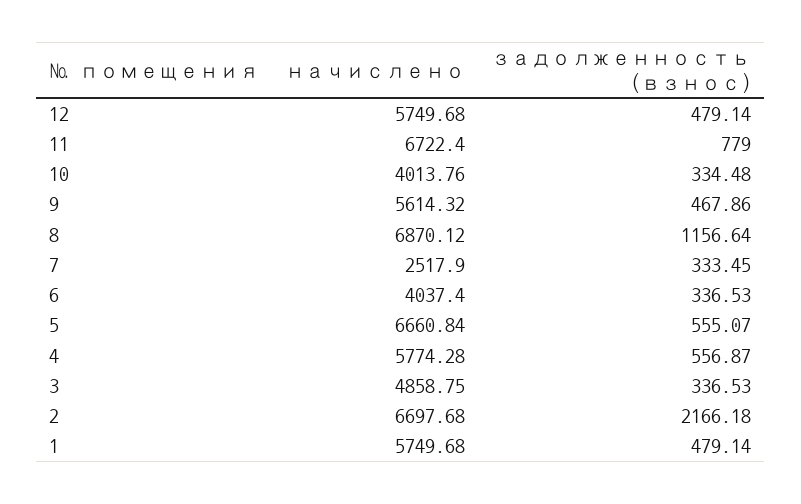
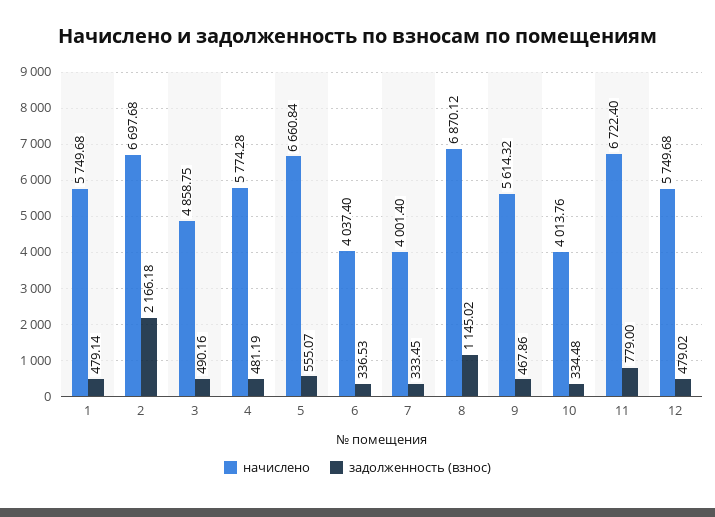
задолженность (взнос), 12: 479.14 -> 479.02
задолженность (взнос), 8: 1156.64 -> 1145.02
начислено, 7: 2517.9 -> 4001.4
задолженность (взнос), 4: 556.87 -> 481.19
задолженность (взнос), 3: 336.53 -> 490.16

